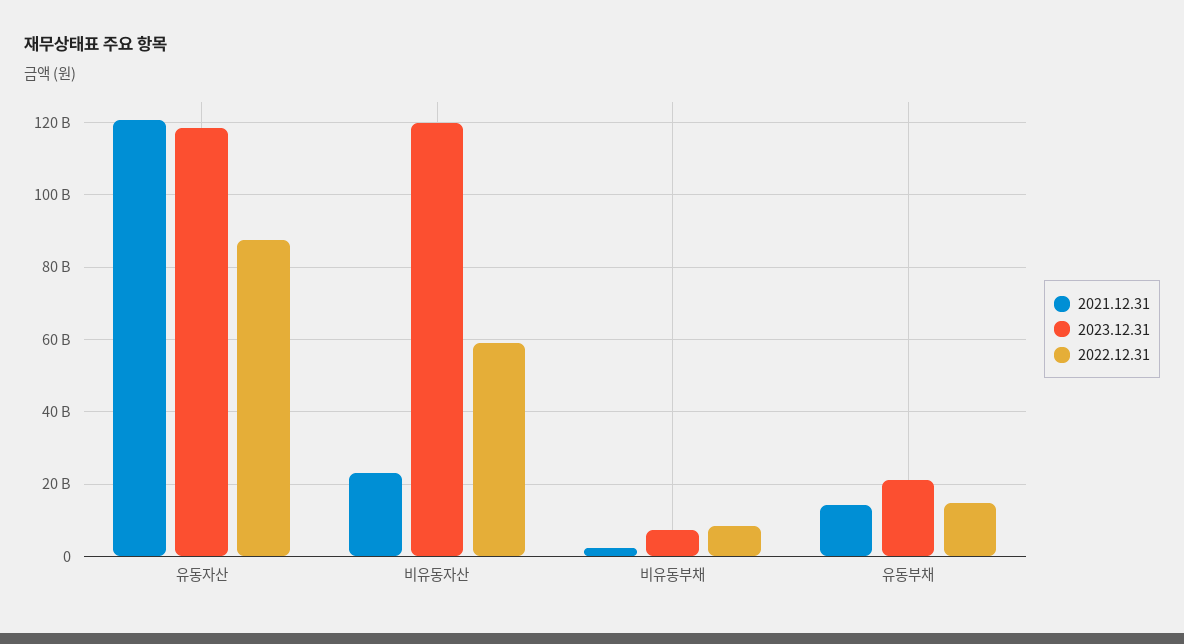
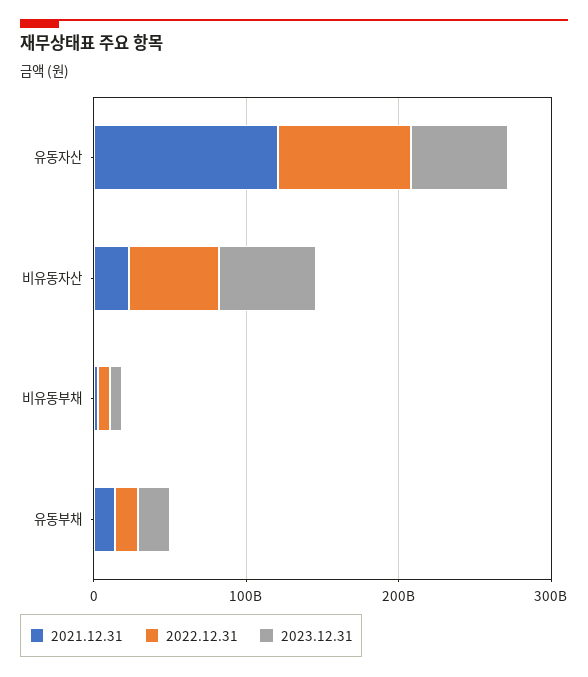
2023.12.31, 유동자산: 118000000000 -> 60000000000
2023.12.31, 비유동자산: 120000000000 -> 60000000000

